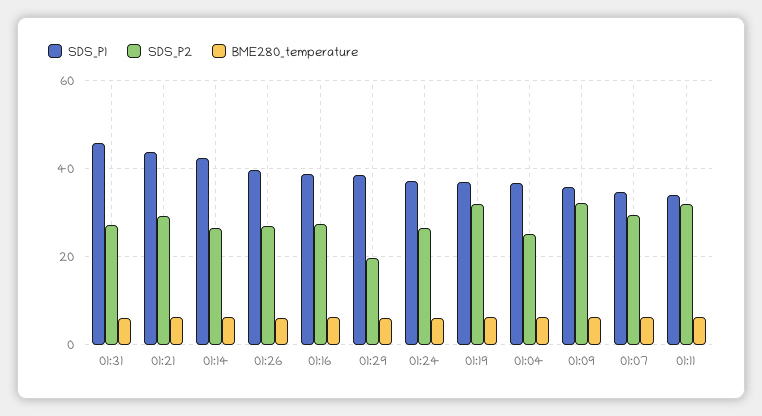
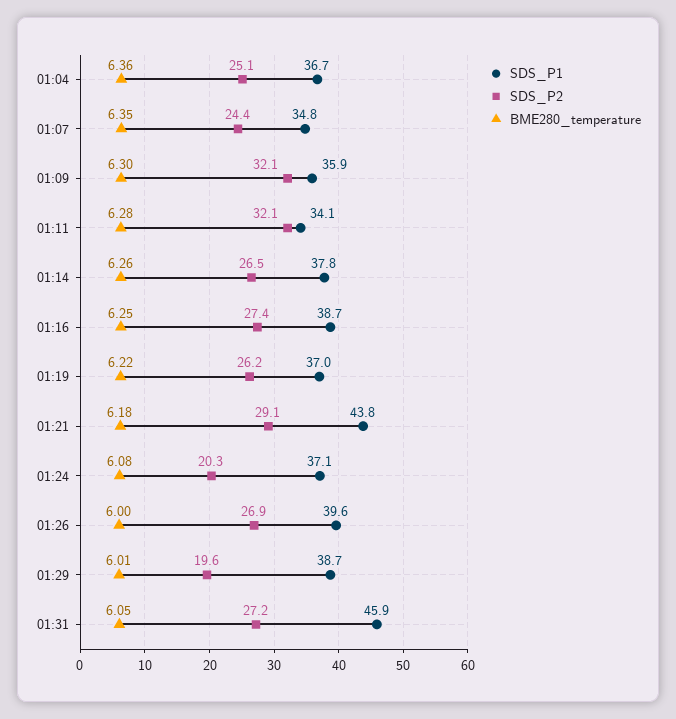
SDS_P1, 01:14: 42 -> 37.8
SDS_P2, 01:24: 26 -> 20.3
SDS_P2, 01:19: 32 -> 26.2
SDS_P2, 01:07: 30 -> 24.4

